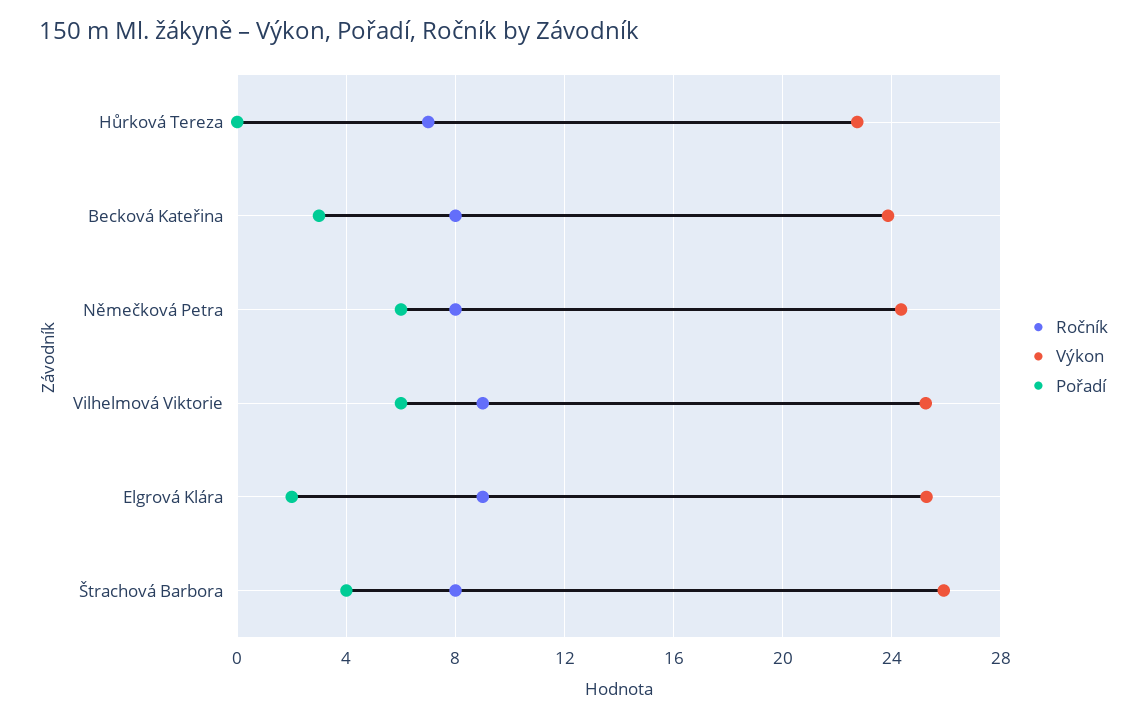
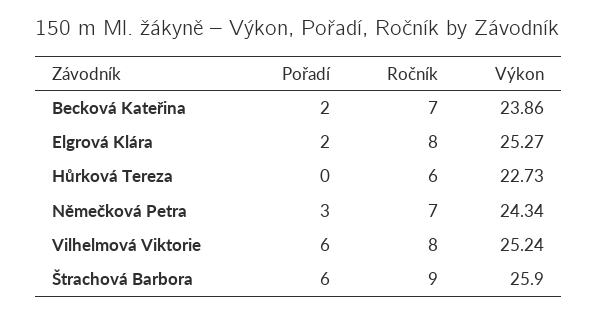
Ročník, Hůrková Tereza: 7 -> 6
Ročník, Becková Kateřina: 8 -> 7
Pořadí, Becková Kateřina: 3 -> 2
Ročník, Němečková Petra: 8 -> 7
Pořadí, Němečková Petra: 6 -> 3
Ročník, Vilhelmová Viktorie: 9 -> 8
Ročník, Elgrová Klára: 9 -> 8
Ročník, Štrachová Barbora: 8 -> 9
Pořadí, Štrachová Barbora: 4 -> 6

